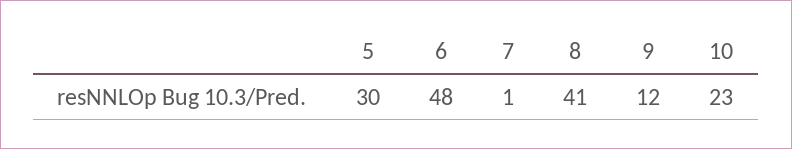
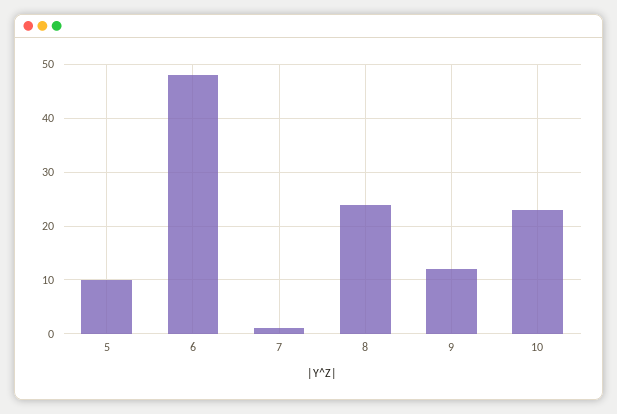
5: 30 -> 10
8: 41 -> 25

